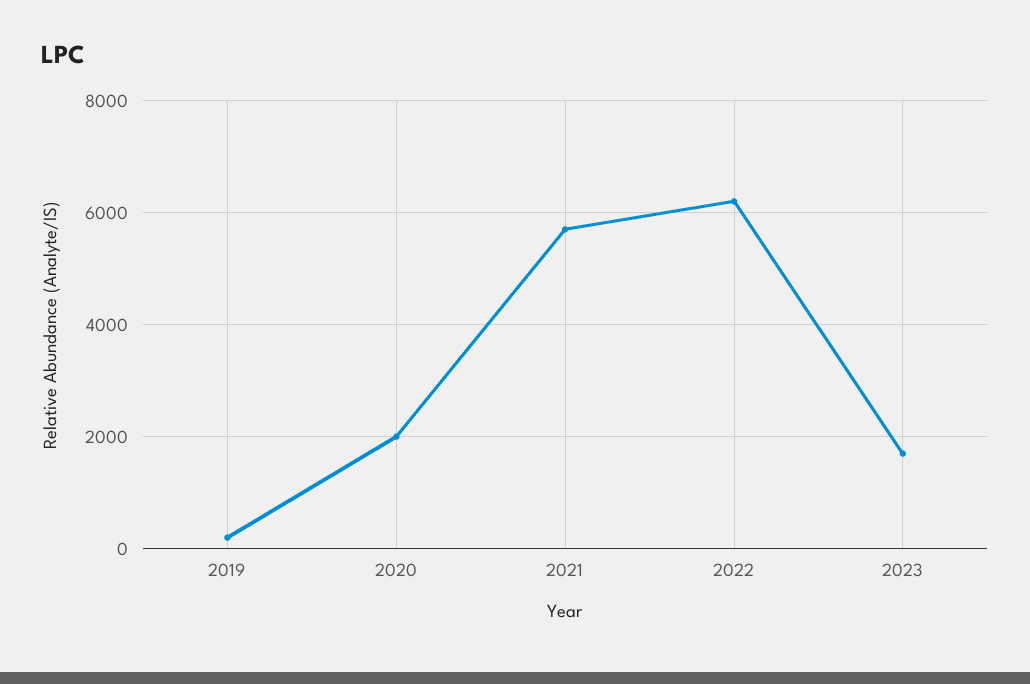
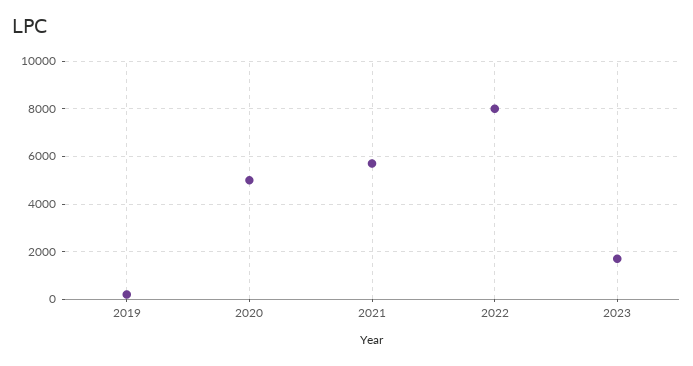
2020: 2000 -> 5000
2022: 6200 -> 8000

